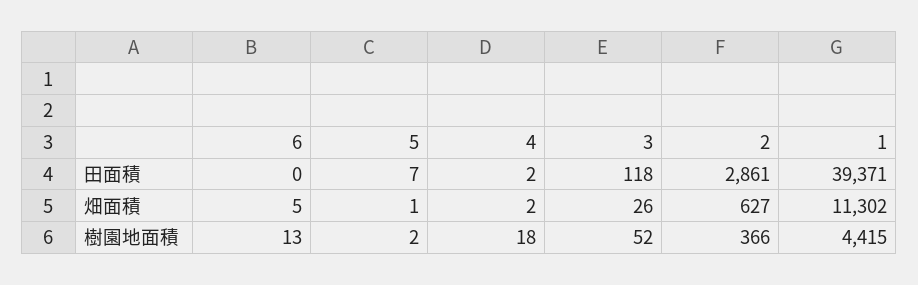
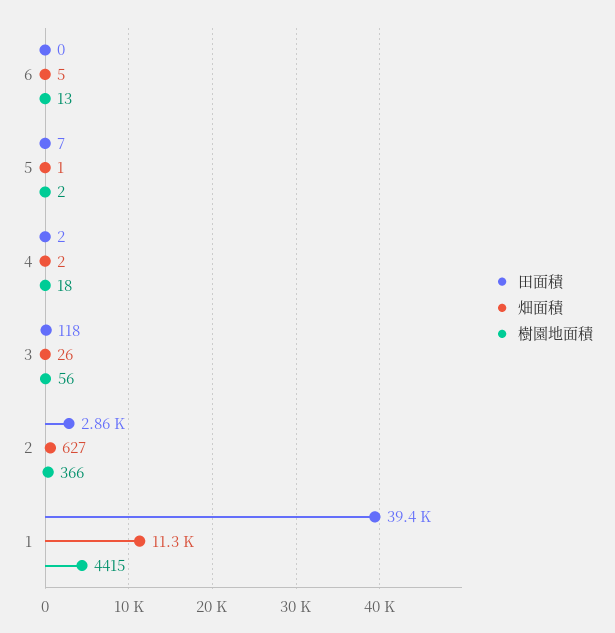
樹園地面積, 3: 52 -> 56

